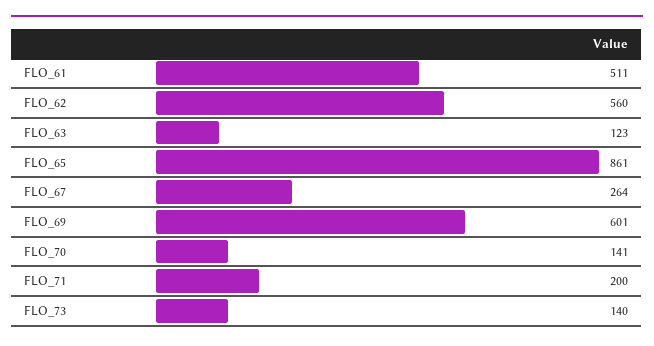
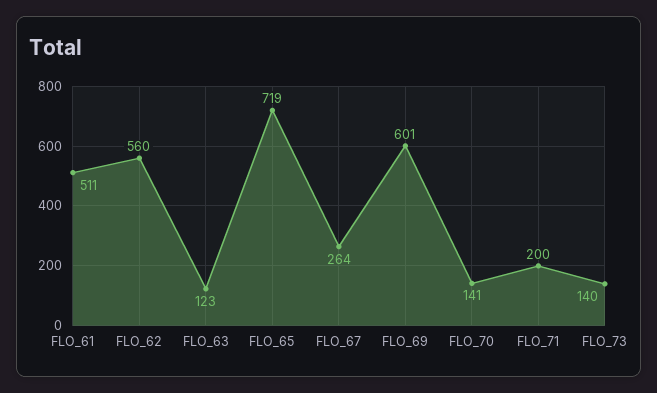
FLO_65: 861 -> 719

